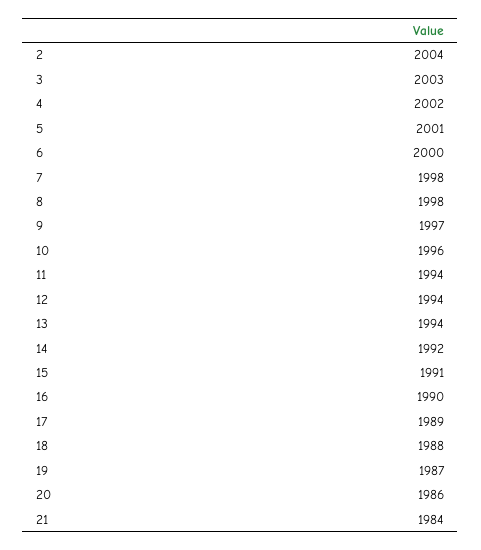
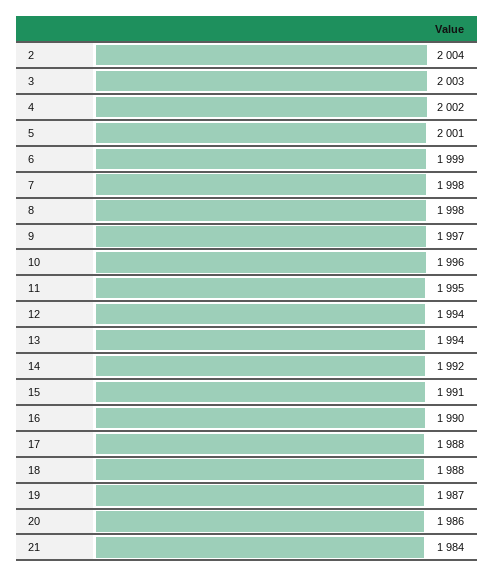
6: 2000 -> 1999
11: 1994 -> 1995
17: 1989 -> 1988

